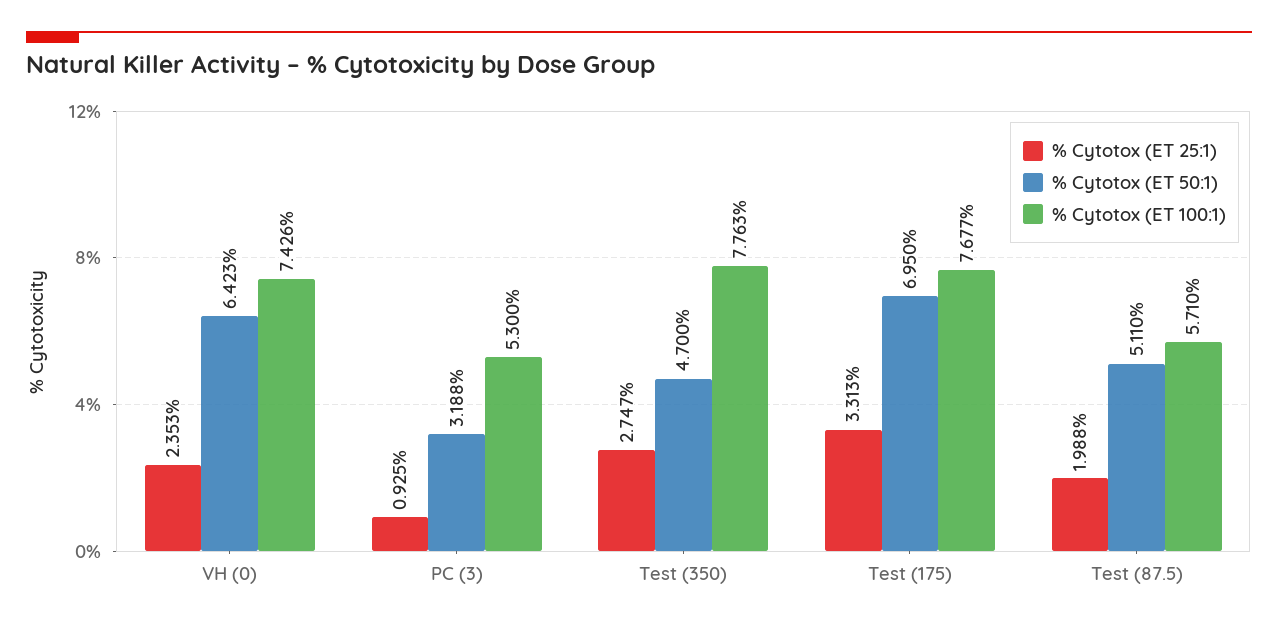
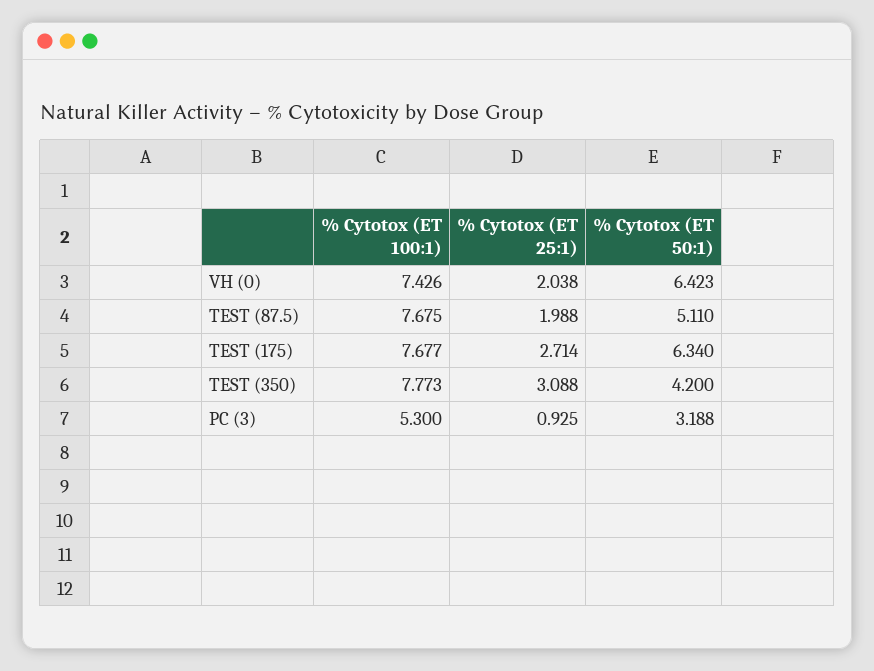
% Cytotox (ET 25:1), VH (0): 2.353 -> 2.038
% Cytotox (ET 25:1), Test (350): 2.747 -> 3.088
% Cytotox (ET 50:1), Test (350): 4.7 -> 4.2
% Cytotox (ET 100:1), Test (350): 7.763 -> 7.773
% Cytotox (ET 25:1), Test (175): 3.313 -> 2.714
% Cytotox (ET 50:1), Test (175): 6.95 -> 6.34
% Cytotox (ET 100:1), Test (87.5): 5.71 -> 7.675

